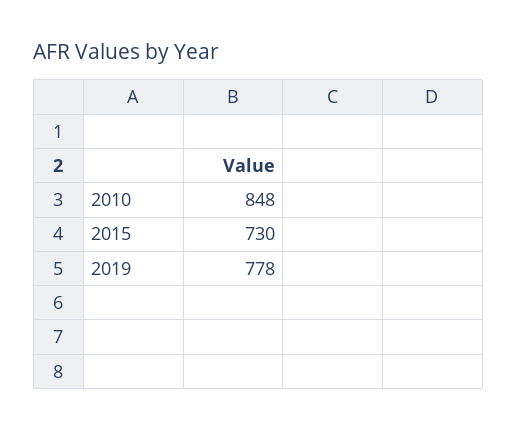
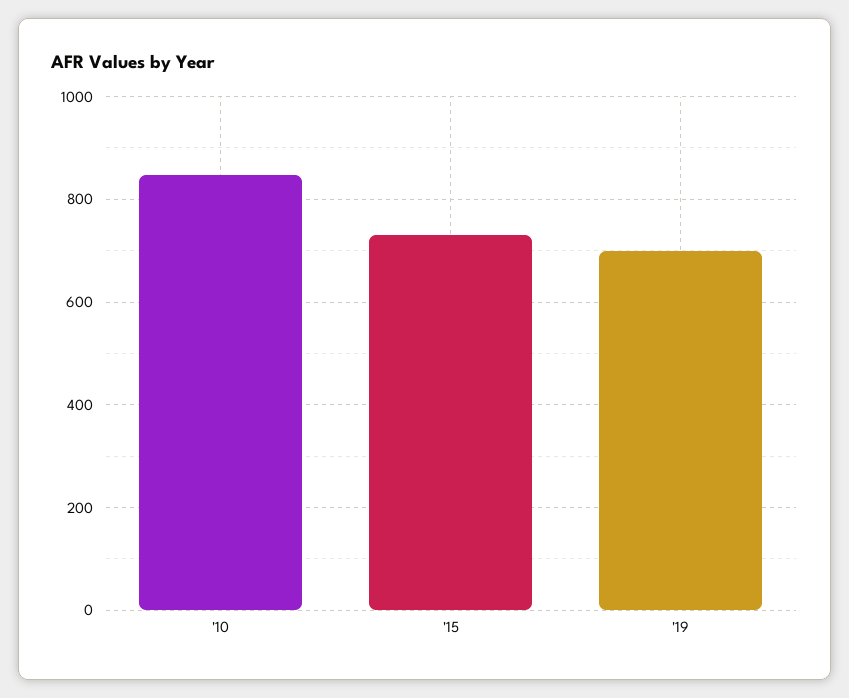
2019: 778 -> 700

